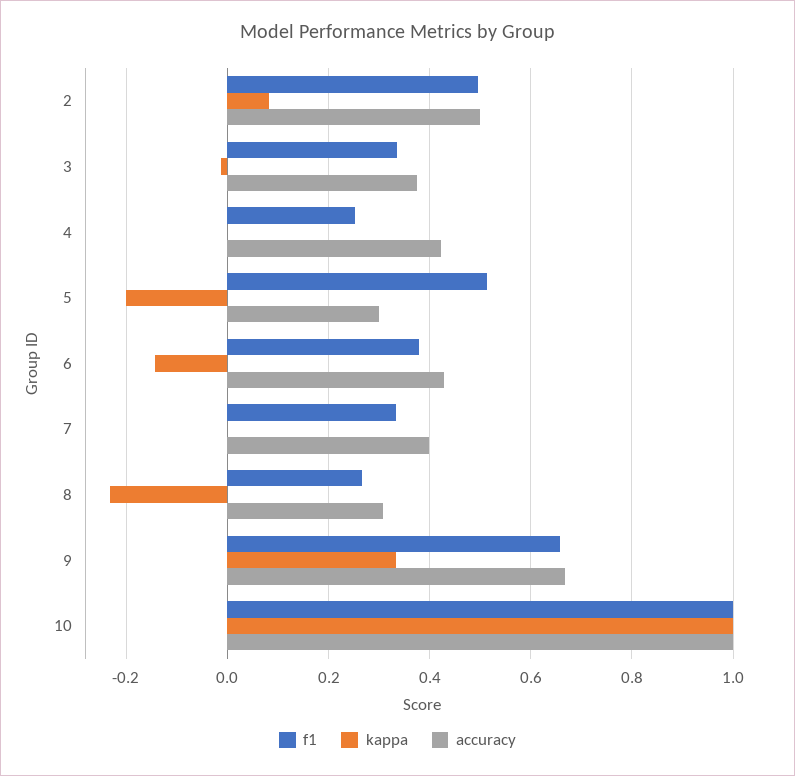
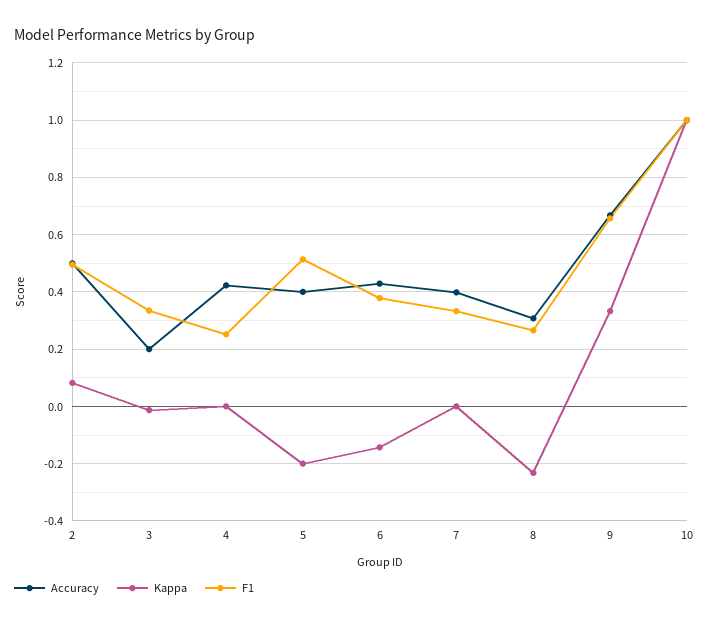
accuracy, 3: 0.38 -> 0.2
accuracy, 5: 0.3 -> 0.4

